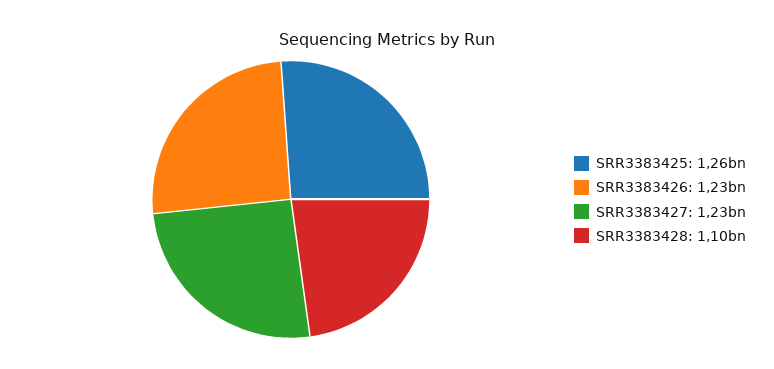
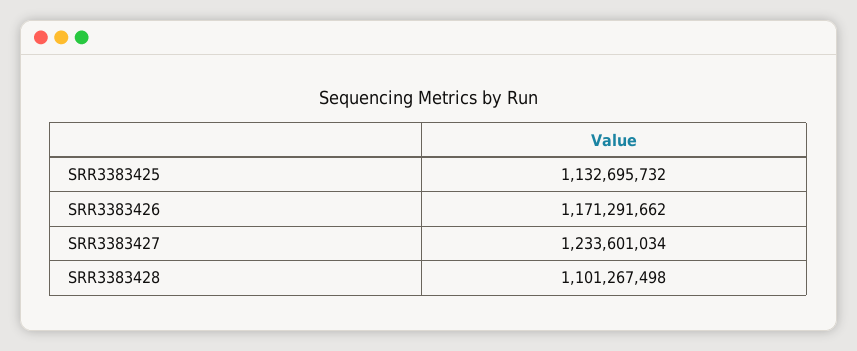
SRR3383425: 1260000000 -> 1132695732
SRR3383426: 1230000000 -> 1171291662

